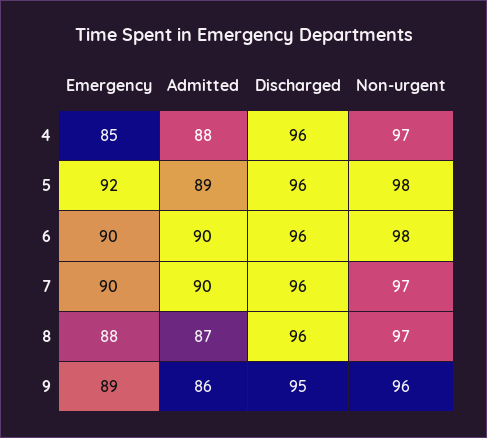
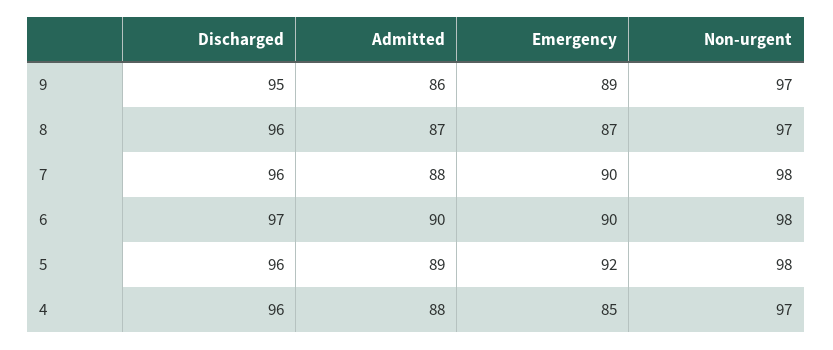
Discharged, 6: 96 -> 97
Admitted, 7: 90 -> 88
Non-urgent, 7: 97 -> 98
Emergency, 8: 88 -> 87
Non-urgent, 9: 96 -> 97

